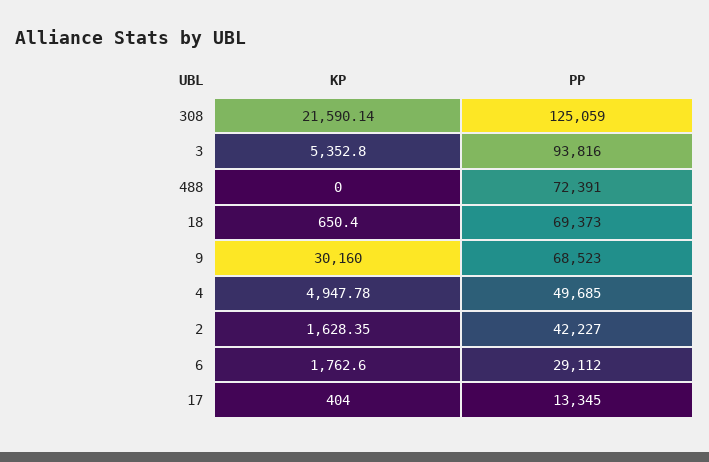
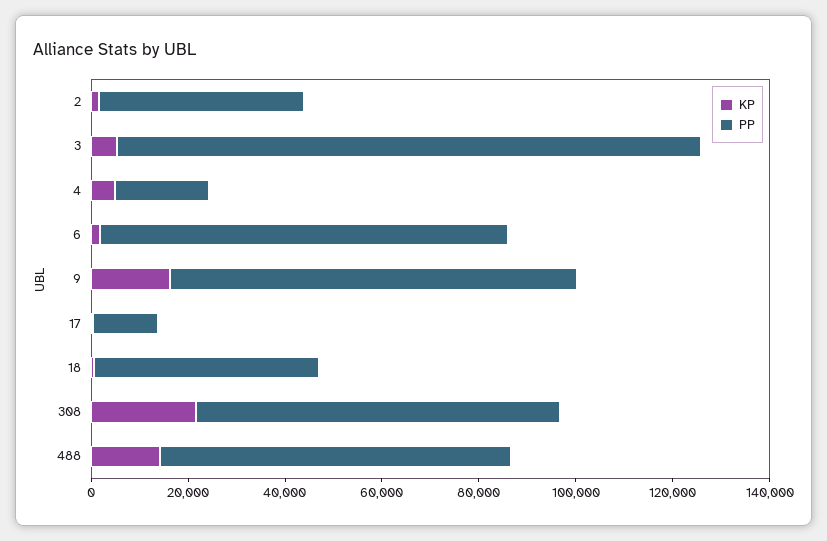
PP, 308: 125059 -> 75000
PP, 3: 93816 -> 120000
KP, 488: 0 -> 15000
PP, 18: 69373 -> 45000
KP, 9: 30160 -> 15000
PP, 9: 68523 -> 85000
PP, 4: 49685 -> 20000
PP, 6: 29112 -> 85000

